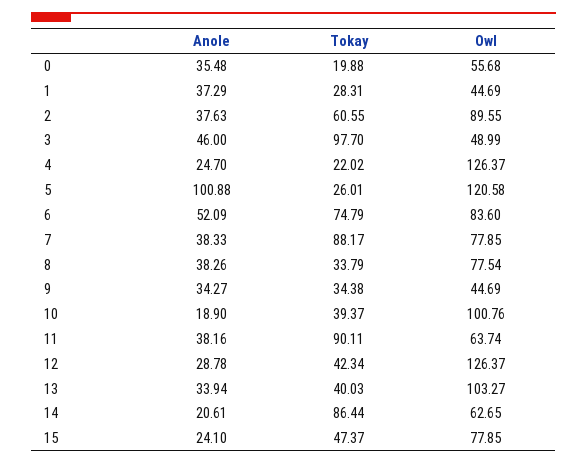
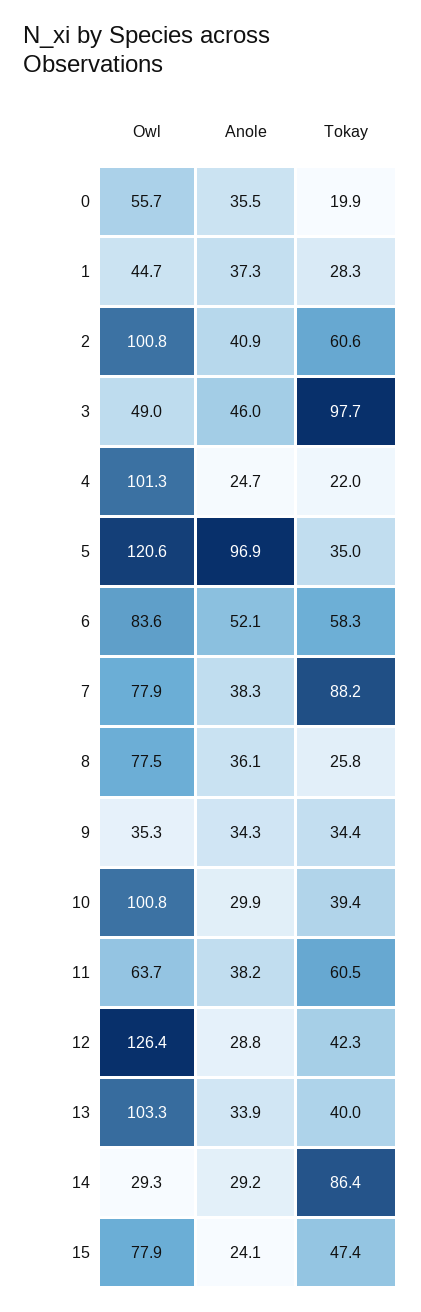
Anole, 2: 37.63 -> 40.9
Owl, 2: 89.55 -> 100.8
Owl, 4: 126.37 -> 101.3
Anole, 5: 100.88 -> 96.9
Tokay, 5: 26.01 -> 35
Tokay, 6: 74.79 -> 58.3
Anole, 8: 38.26 -> 36.1
Tokay, 8: 33.79 -> 25.8
Owl, 9: 44.69 -> 35.3
Anole, 10: 18.9 -> 29.9
Tokay, 11: 90.11 -> 60.5
Anole, 14: 20.61 -> 29.2
Owl, 14: 62.65 -> 29.3

